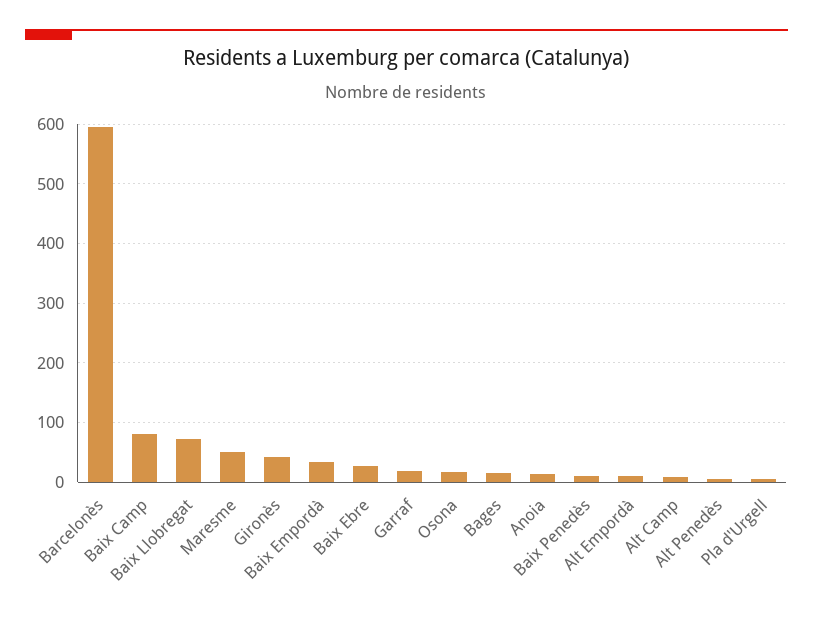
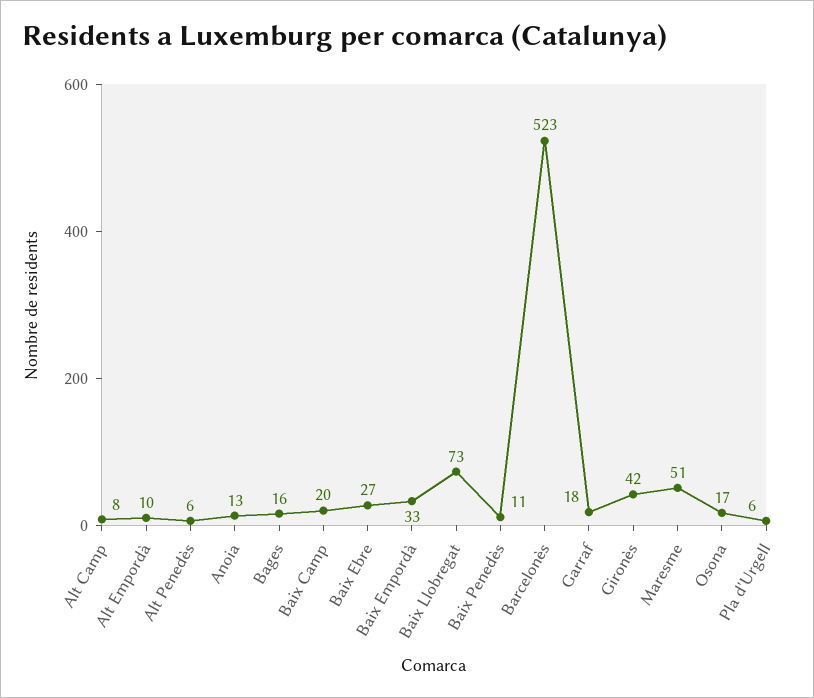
Barcelonès: 600 -> 523
Baix Camp: 80 -> 20

